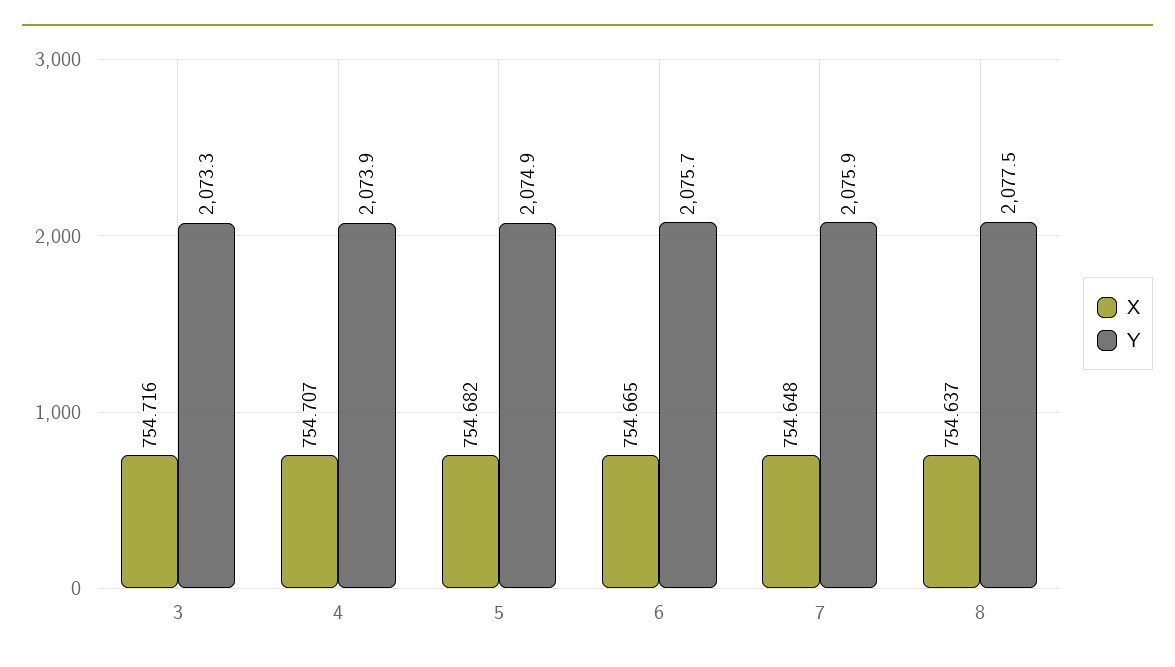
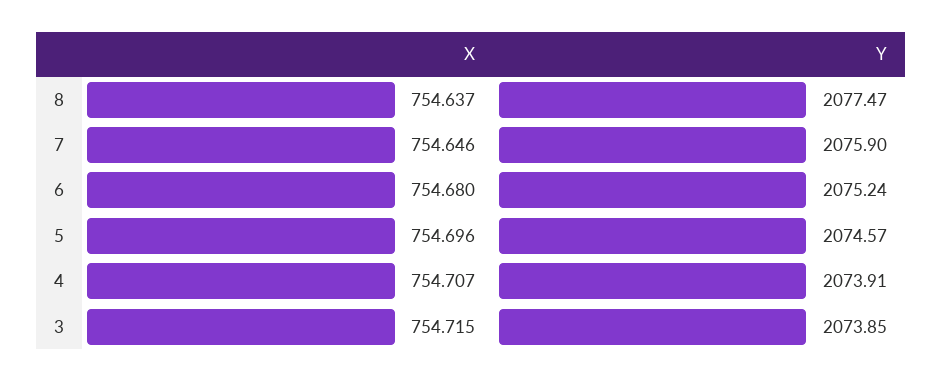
X, 3: 754.716 -> 754.715
Y, 3: 2073.3 -> 2073.85
X, 5: 754.682 -> 754.696
Y, 5: 2074.9 -> 2074.57
X, 6: 754.665 -> 754.68
Y, 6: 2075.7 -> 2075.24
X, 7: 754.648 -> 754.646

